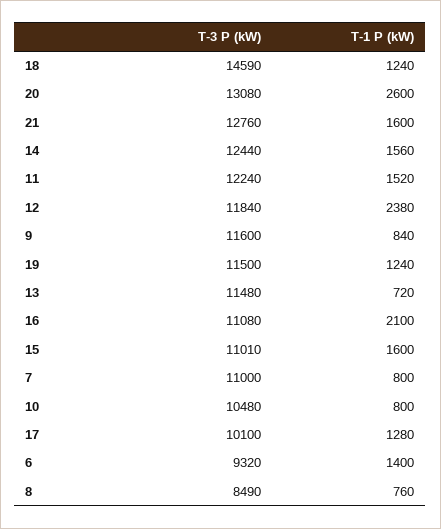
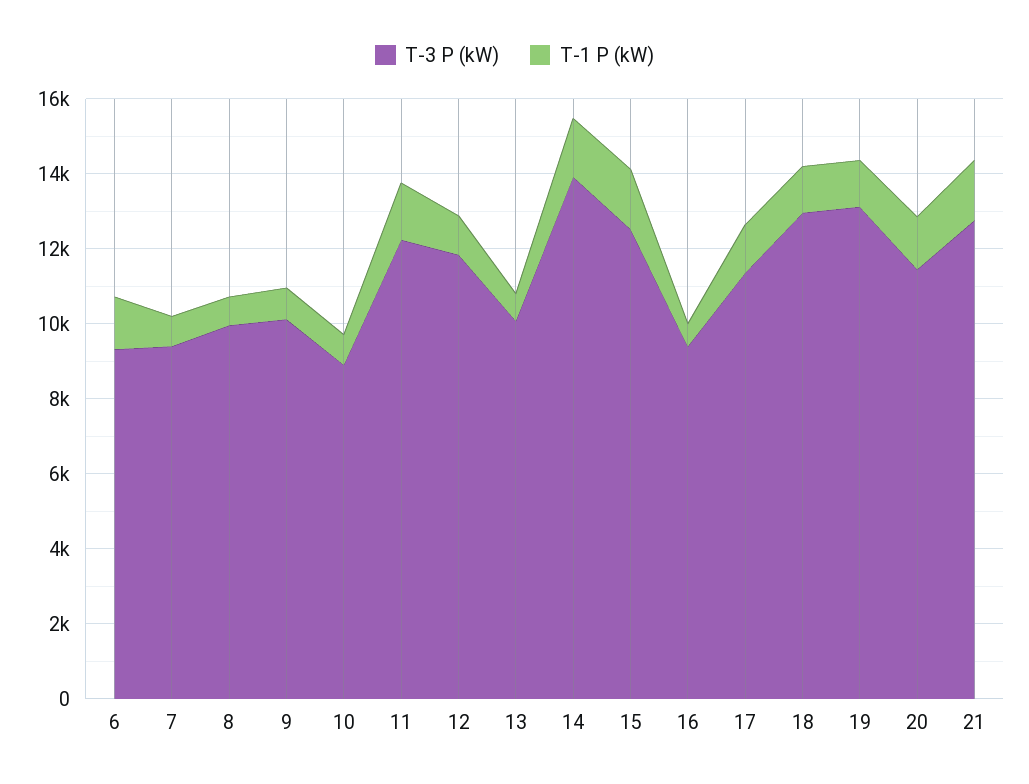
T-3 P (kW), 18: 14590 -> 13000
T-3 P (kW), 20: 13080 -> 11500
T-1 P (kW), 20: 2600 -> 1500
T-3 P (kW), 14: 12440 -> 14000
T-1 P (kW), 12: 2380 -> 1000
T-3 P (kW), 9: 11600 -> 10000
T-3 P (kW), 19: 11500 -> 13000
T-3 P (kW), 13: 11480 -> 10000
T-3 P (kW), 16: 11080 -> 9500
T-1 P (kW), 16: 2100 -> 500
T-3 P (kW), 15: 11010 -> 12500
T-3 P (kW), 7: 11000 -> 9500
T-3 P (kW), 10: 10480 -> 9000
T-3 P (kW), 17: 10100 -> 11500
T-3 P (kW), 8: 8490 -> 10000

